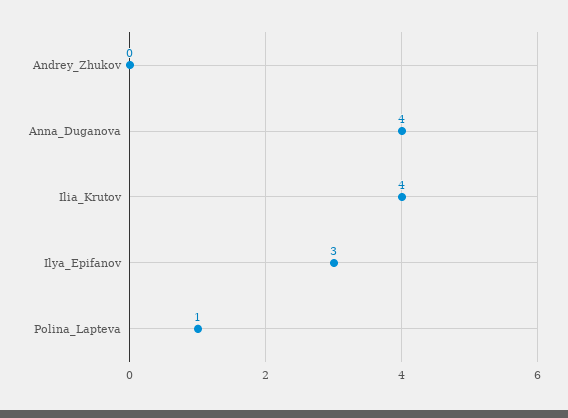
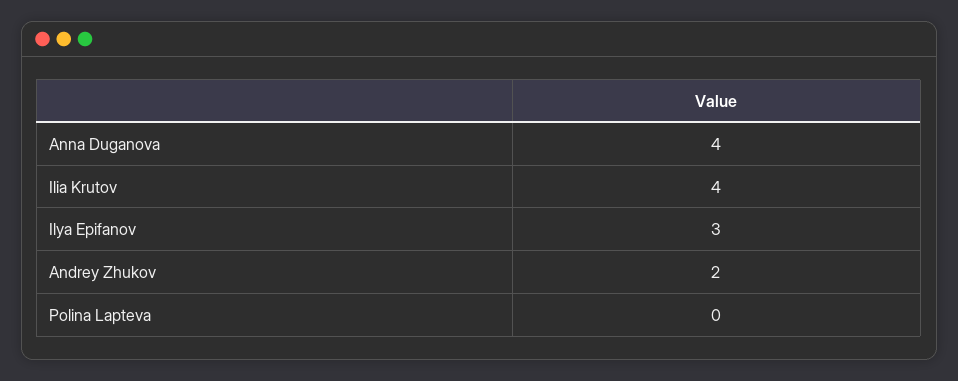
Andrey_Zhukov: 0 -> 2
Polina_Lapteva: 1 -> 0

